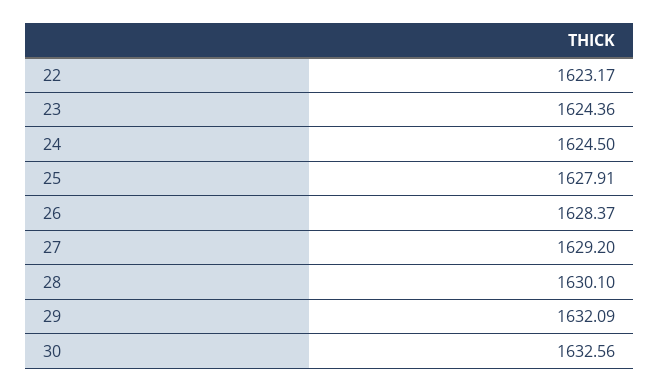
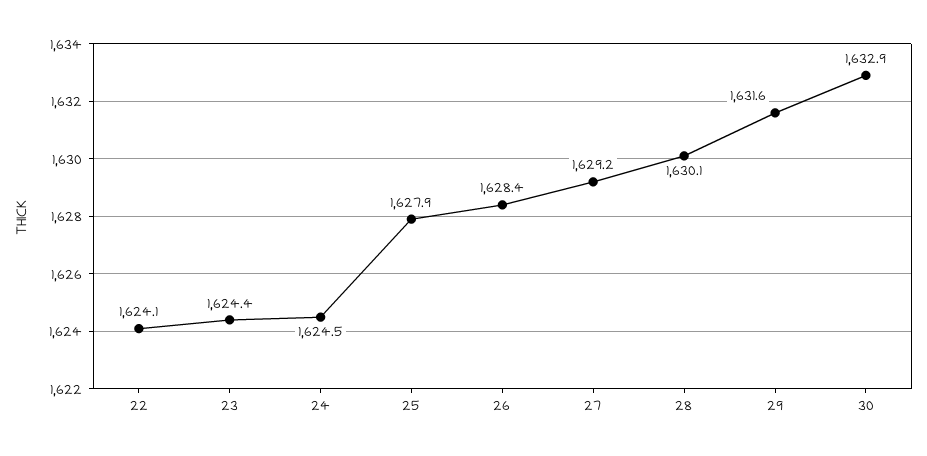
22: 1623.17 -> 1624.1
29: 1632.09 -> 1631.6
30: 1632.56 -> 1632.9

